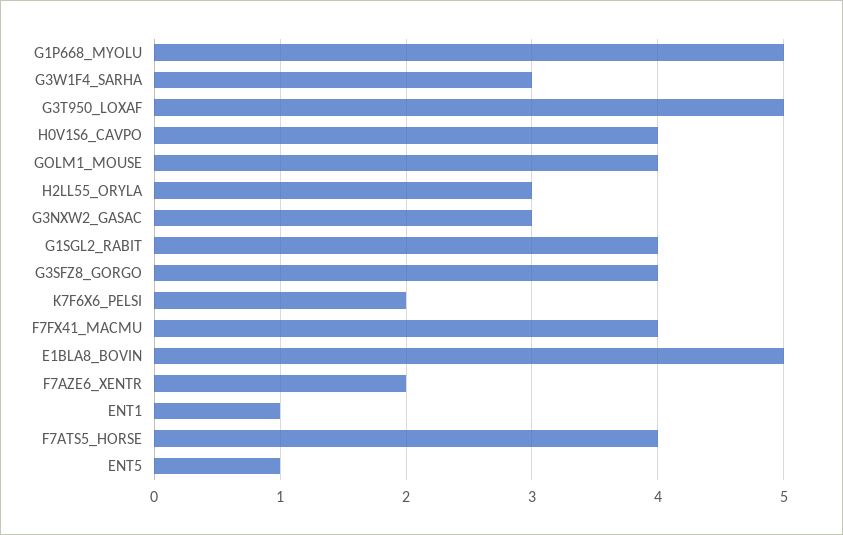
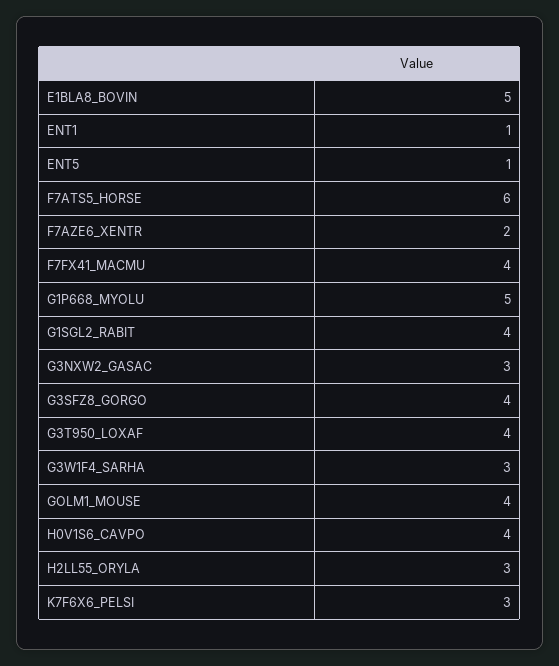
G3T950_LOXAF: 5 -> 4
K7F6X6_PELSI: 2 -> 3
F7ATS5_HORSE: 4 -> 6

